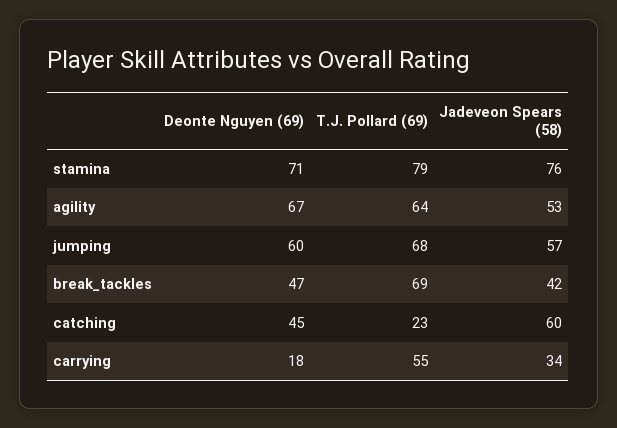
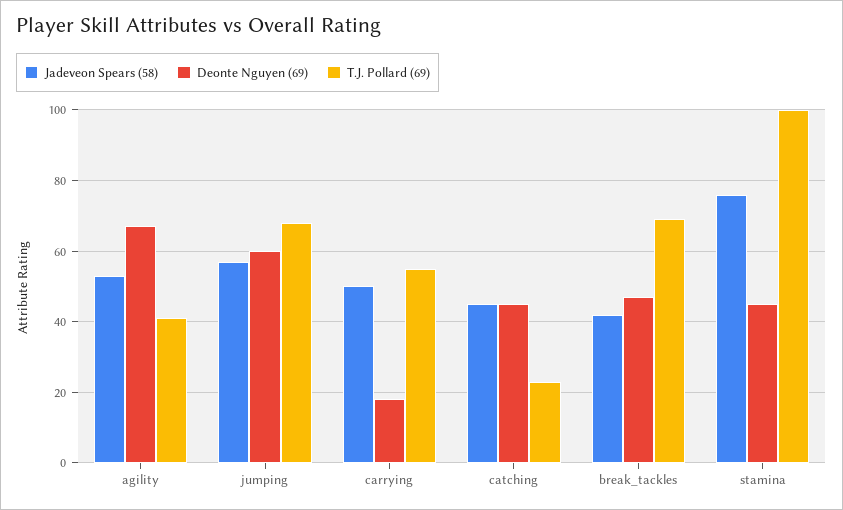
Deonte Nguyen (69), stamina: 71 -> 45
T.J. Pollard (69), stamina: 79 -> 100
T.J. Pollard (69), agility: 64 -> 40
Jadeveon Spears (58), catching: 60 -> 45
Jadeveon Spears (58), carrying: 34 -> 50

